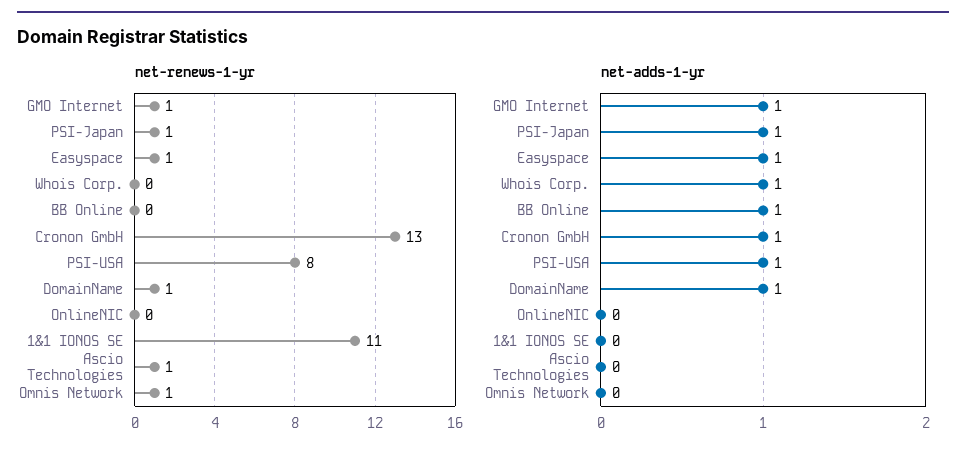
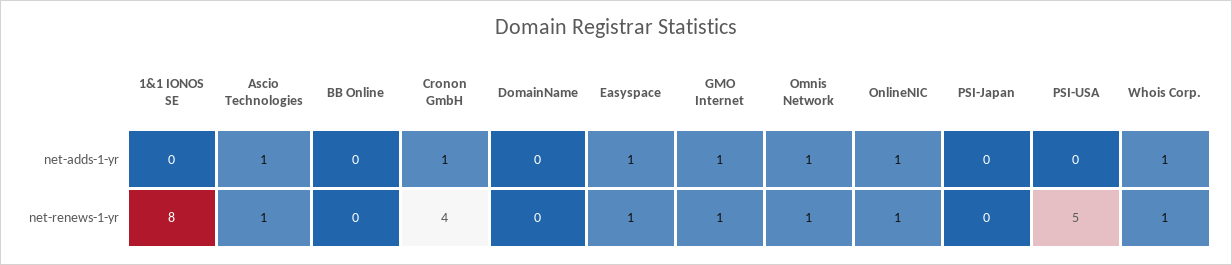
net-renews-1-yr, PSI-Japan: 1 -> 0
net-renews-1-yr, Whois Corp.: 0 -> 1
net-renews-1-yr, Cronon GmbH: 13 -> 4
net-renews-1-yr, PSI-USA: 8 -> 5
net-renews-1-yr, DomainName: 1 -> 0
net-renews-1-yr, OnlineNIC: 0 -> 1
net-renews-1-yr, 1&1 IONOS SE: 11 -> 8
net-adds-1-yr, PSI-Japan: 1 -> 0
net-adds-1-yr, BB Online: 1 -> 0
net-adds-1-yr, PSI-USA: 1 -> 0
net-adds-1-yr, DomainName: 1 -> 0
net-adds-1-yr, OnlineNIC: 0 -> 1
net-adds-1-yr, Ascio Technologies: 0 -> 1
net-adds-1-yr, Omnis Network: 0 -> 1

